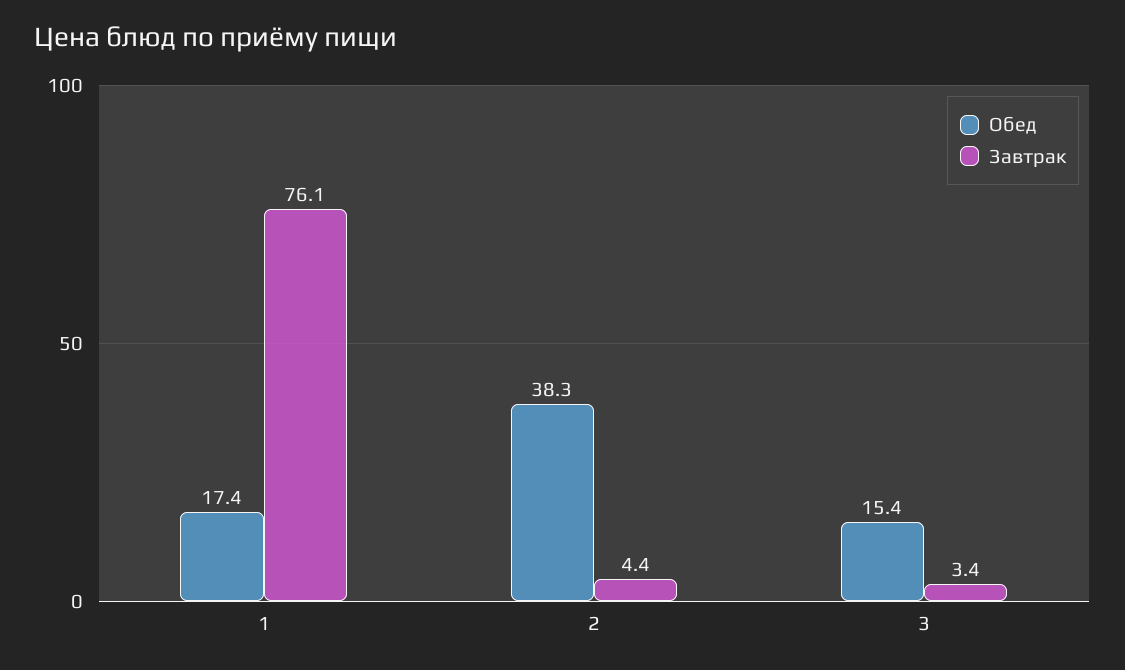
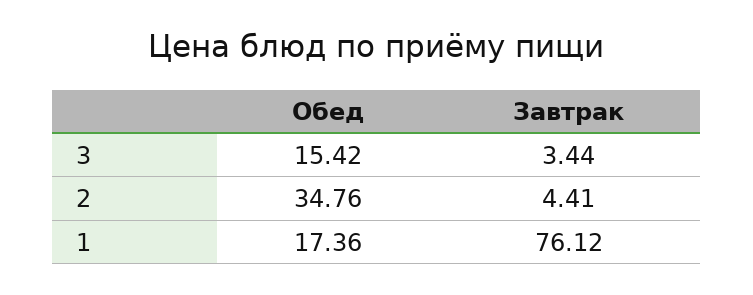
Обед, 2: 38.3 -> 34.76

